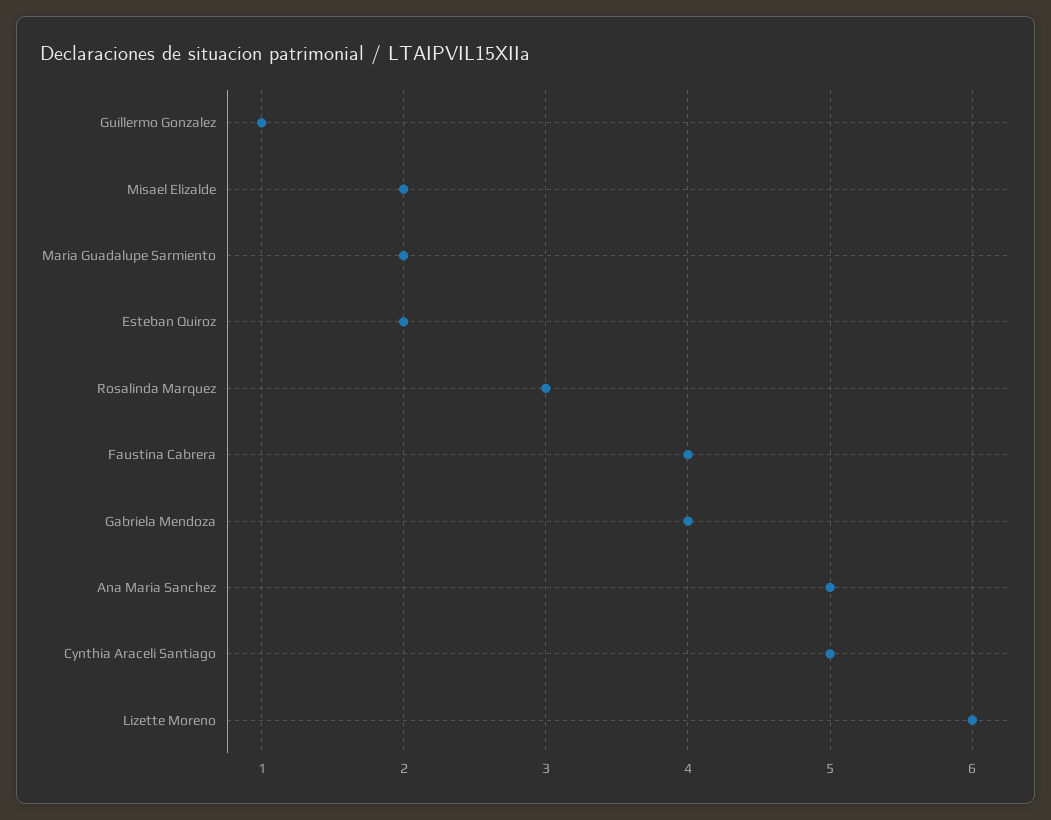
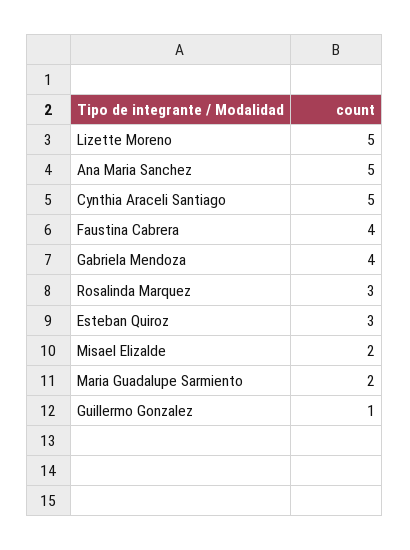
Esteban Quiroz: 2 -> 3
Lizette Moreno: 6 -> 5

